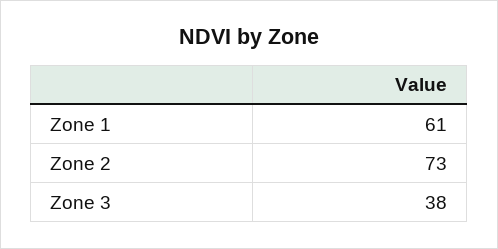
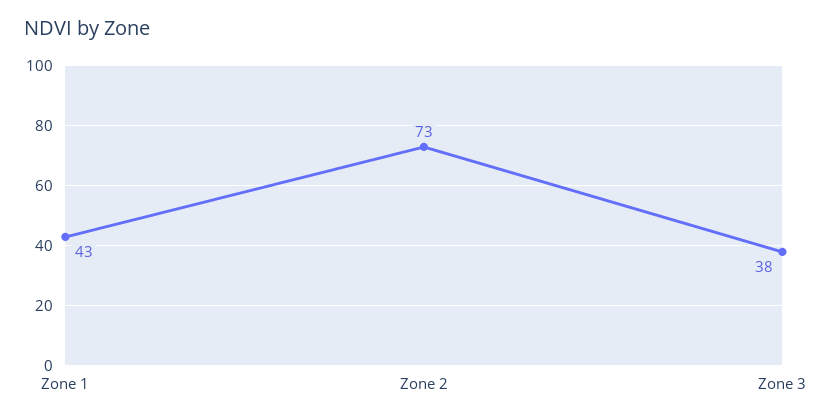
Zone 1: 61 -> 43

